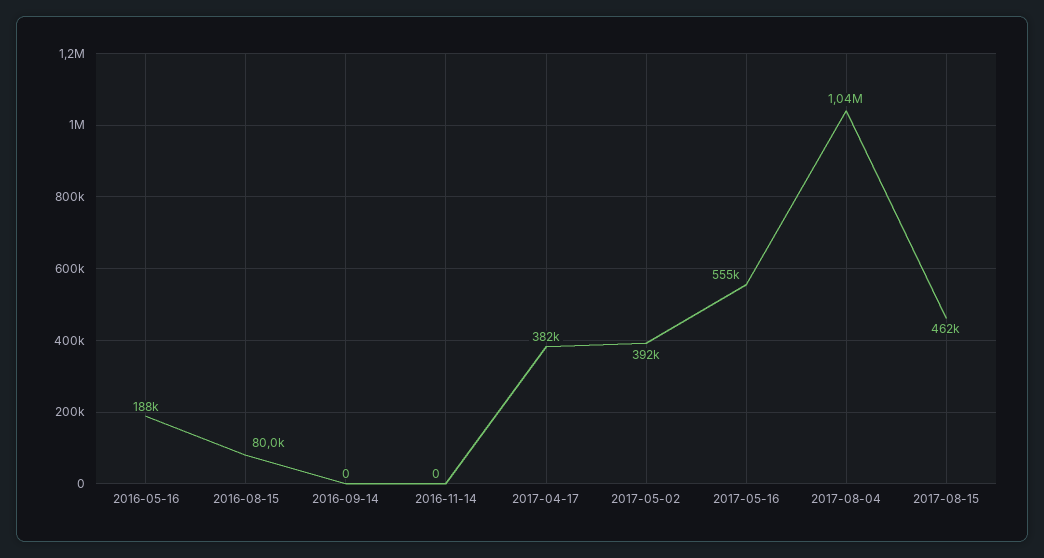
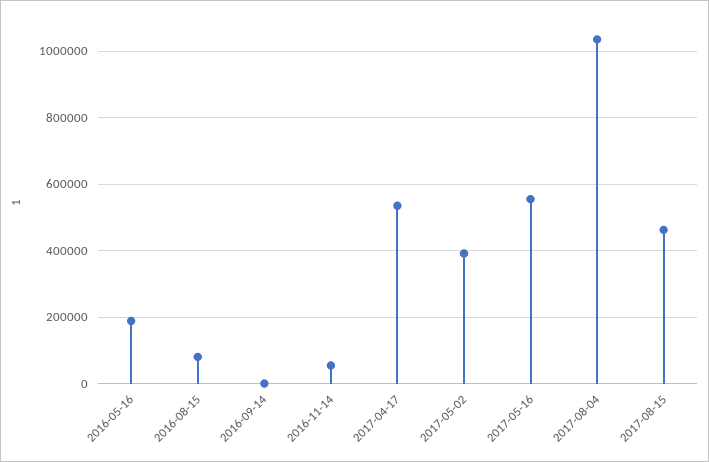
2016-11-14: 0 -> 60000
2017-04-17: 382000 -> 540000

